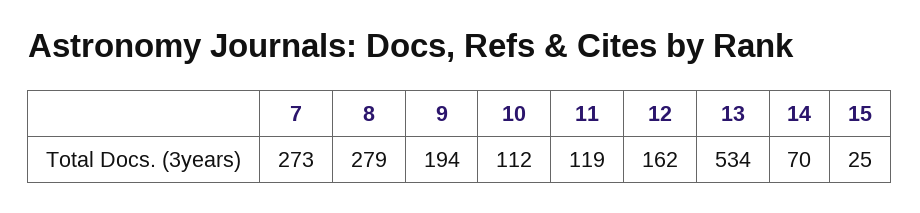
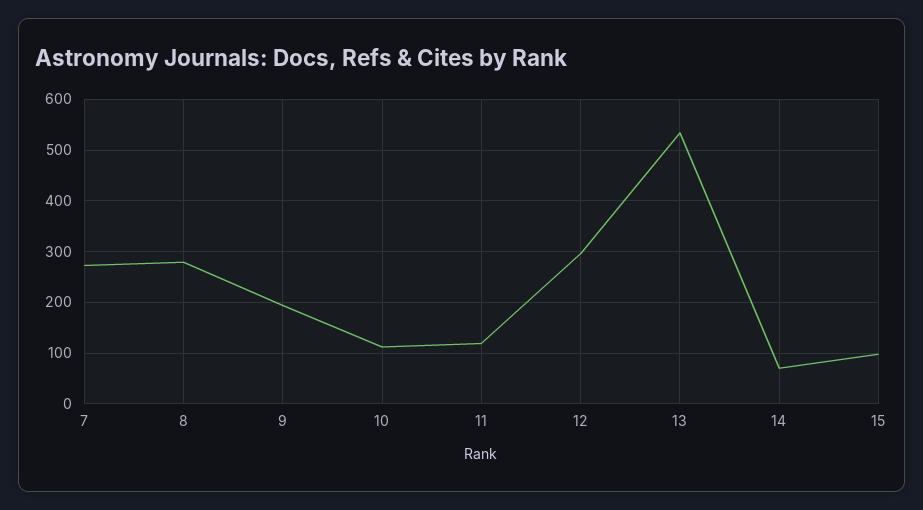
12: 162 -> 300
15: 25 -> 100

